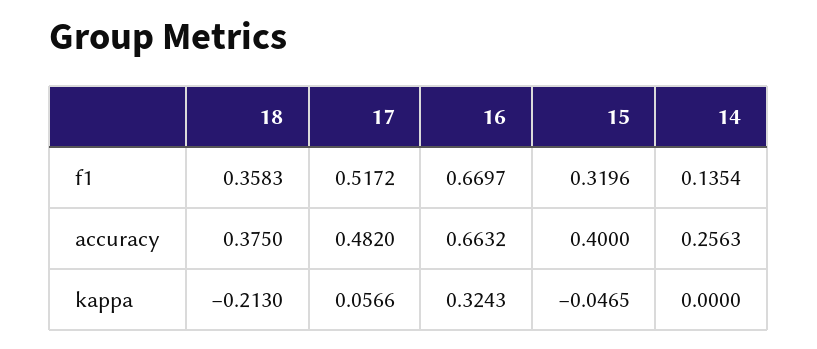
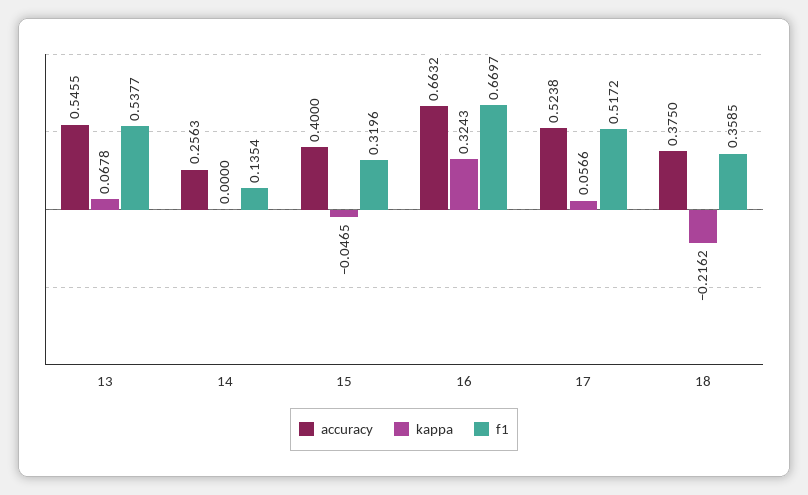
f1, 18: 0.3583 -> 0.3585
accuracy, 17: 0.482 -> 0.5238
kappa, 18: -0.213 -> -0.2162
accuracy, 13: none -> 0.5455
kappa, 13: none -> 0.0678
f1, 13: none -> 0.5377

